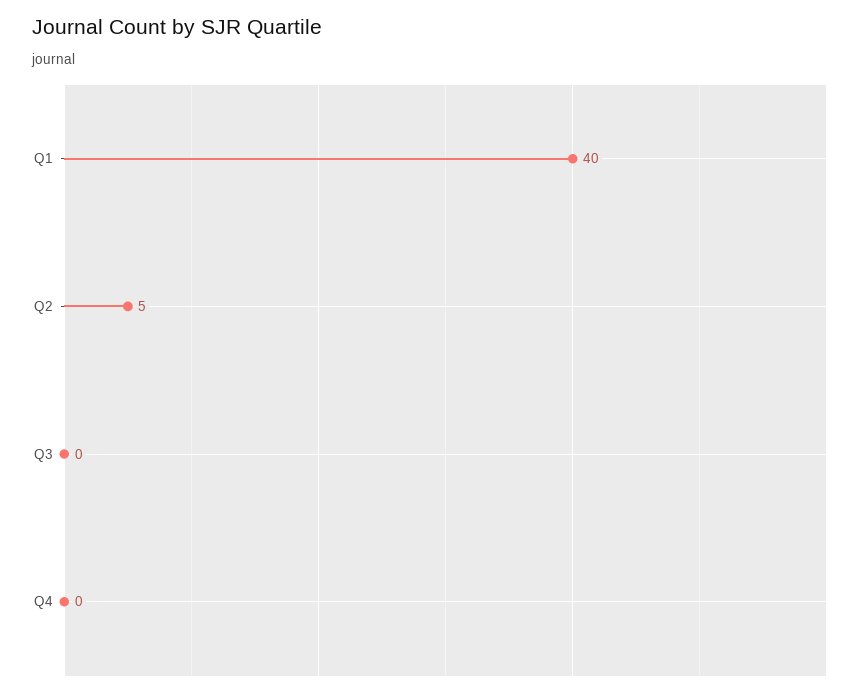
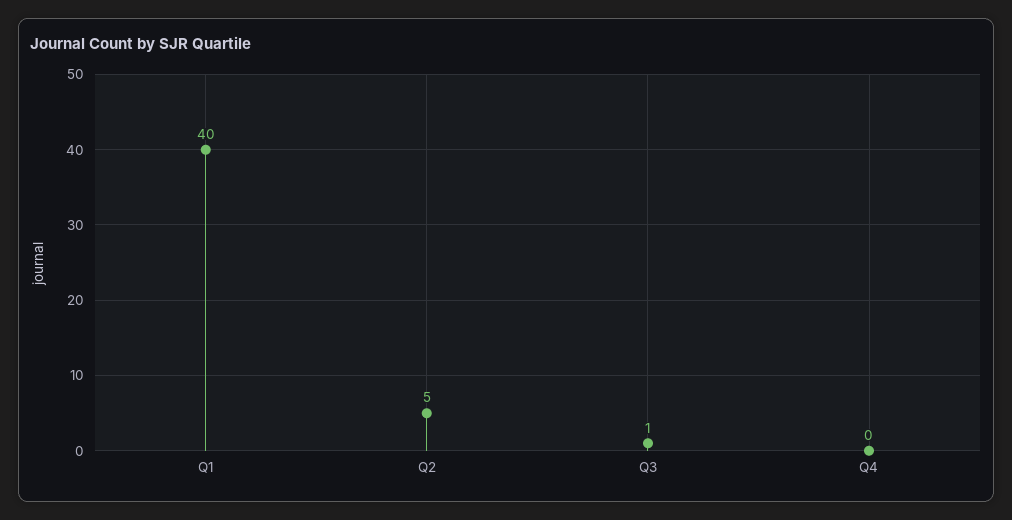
Q3: 0 -> 1

